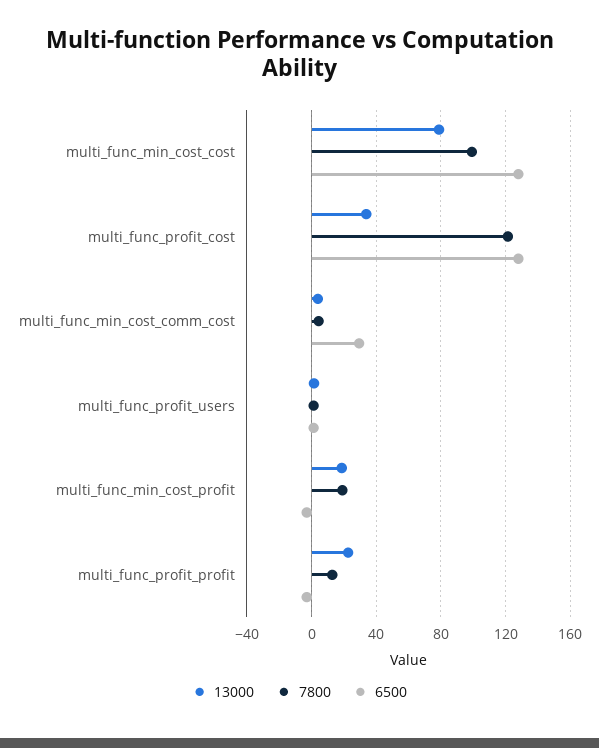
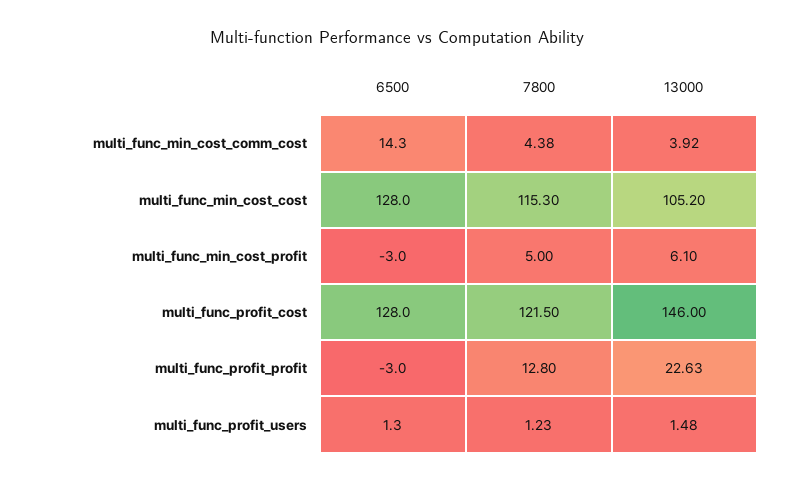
13000, multi_func_min_cost_cost: 80 -> 105.2
7800, multi_func_min_cost_cost: 100 -> 115.3
13000, multi_func_profit_cost: 35 -> 146
6500, multi_func_min_cost_comm_cost: 30 -> 14.3
13000, multi_func_min_cost_profit: 20 -> 6.1
7800, multi_func_min_cost_profit: 20 -> 5

